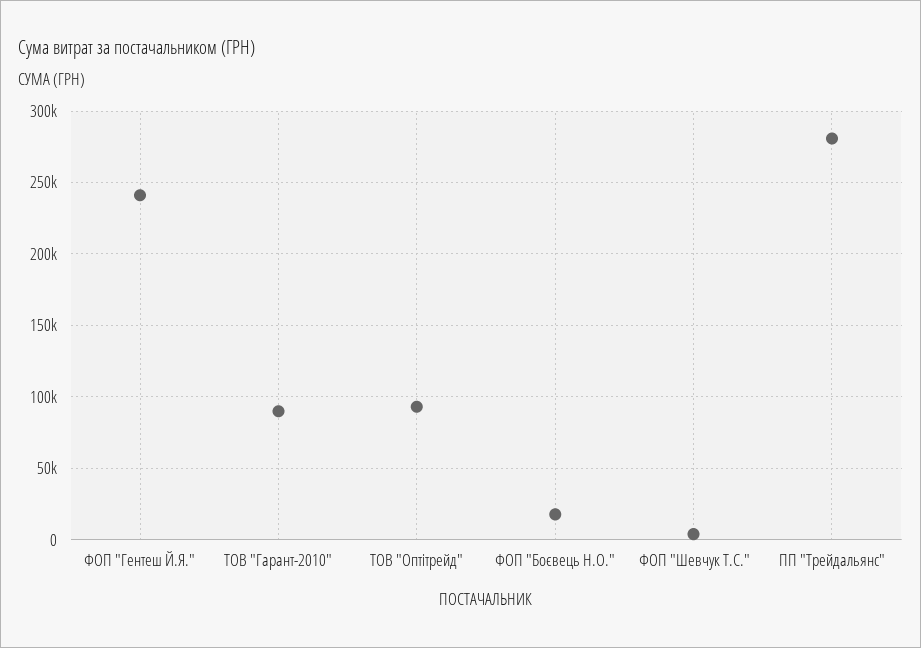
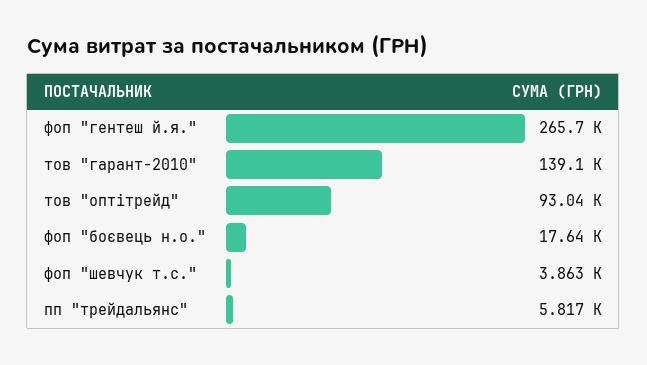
ФОП "Гентеш Й.Я.": 240000 -> 265700
ТОВ "Гарант-2010": 90000 -> 139100
ПП "Трейдальянс": 280000 -> 5817

